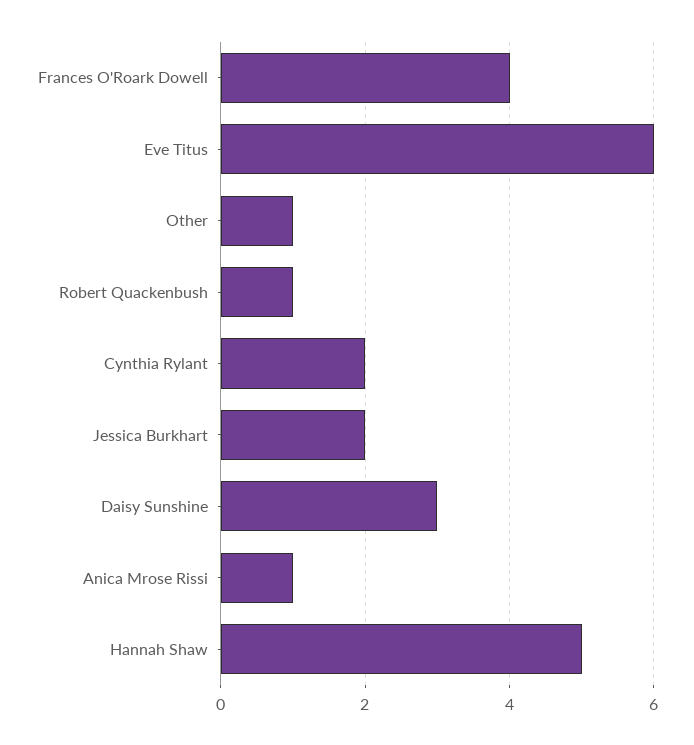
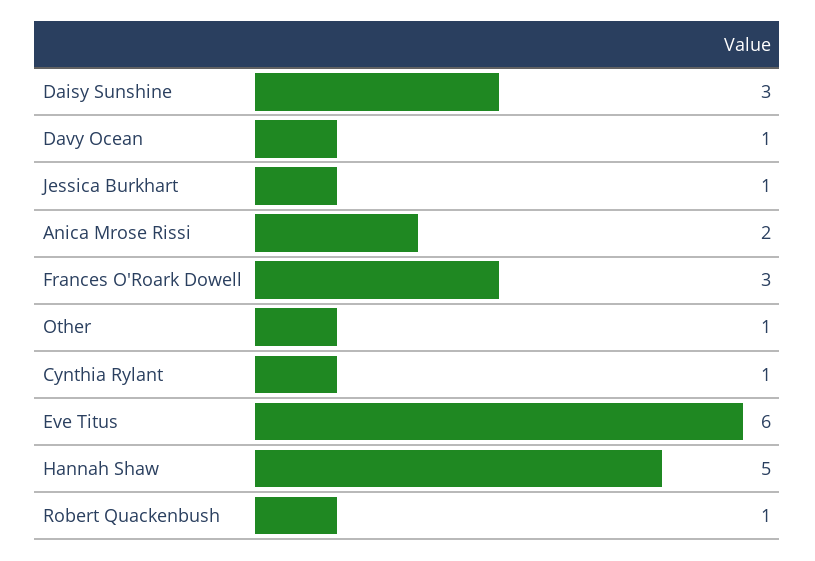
Frances O'Roark Dowell: 4 -> 3
Cynthia Rylant: 2 -> 1
Jessica Burkhart: 2 -> 1
Anica Mrose Rissi: 1 -> 2
Davy Ocean: none -> 1

